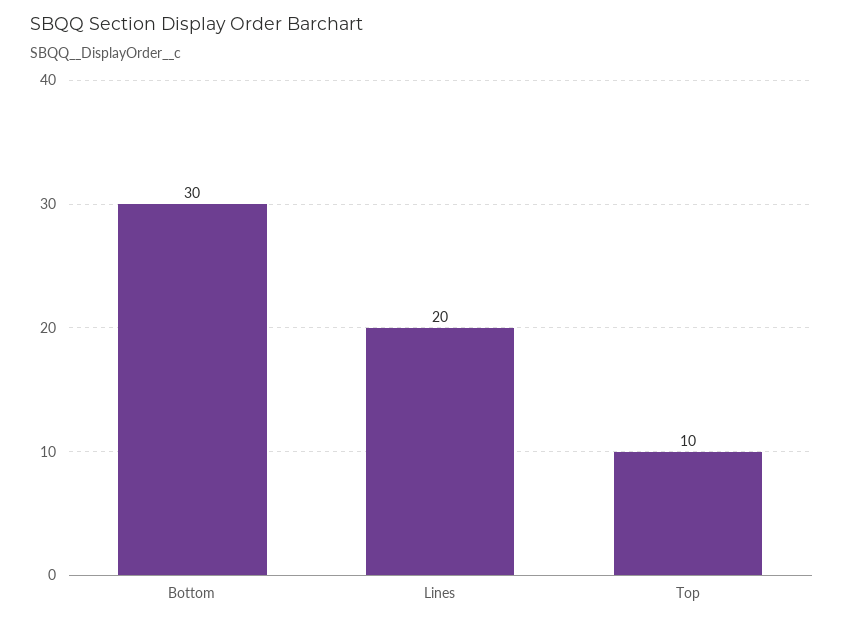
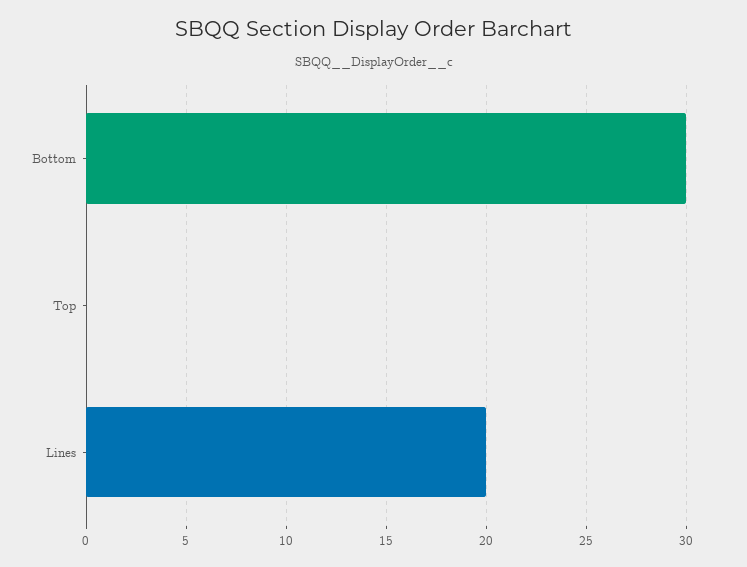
Top: 10 -> 0

